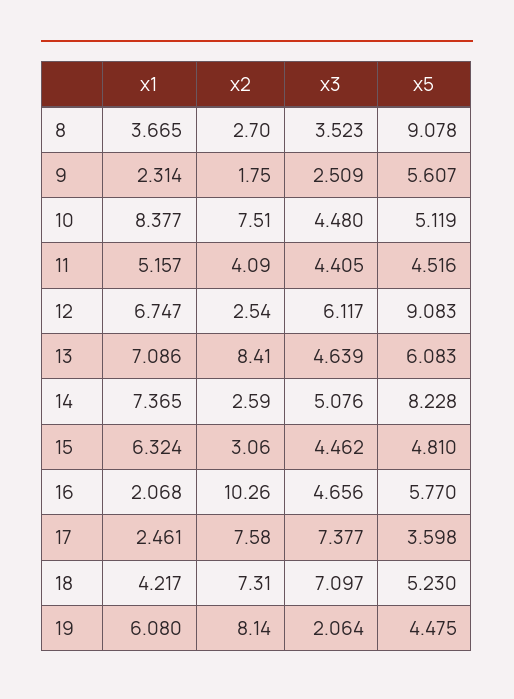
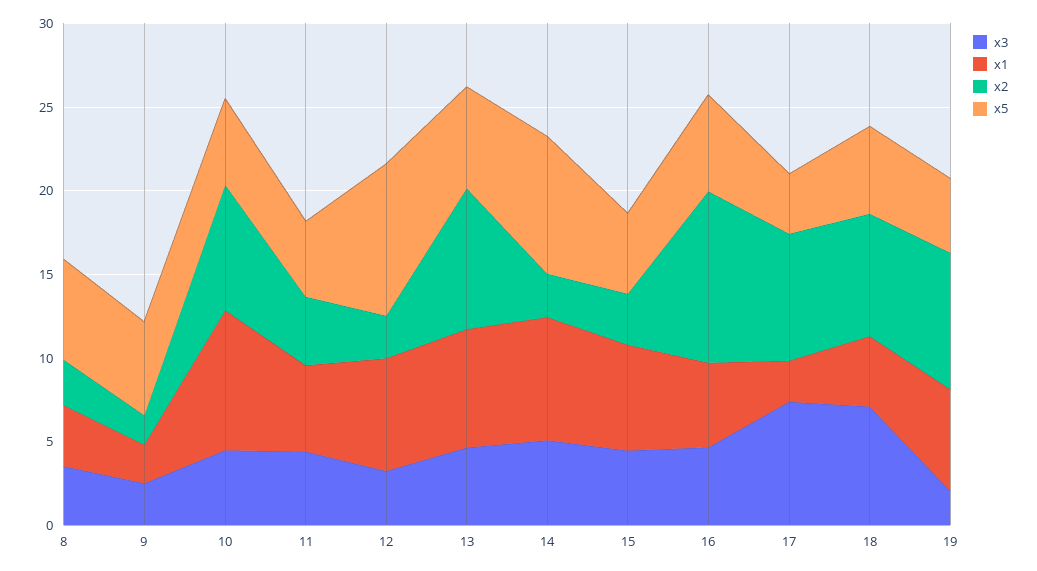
x5, 8: 9.078 -> 6
x3, 12: 6.117 -> 3
x1, 16: 2.068 -> 5

